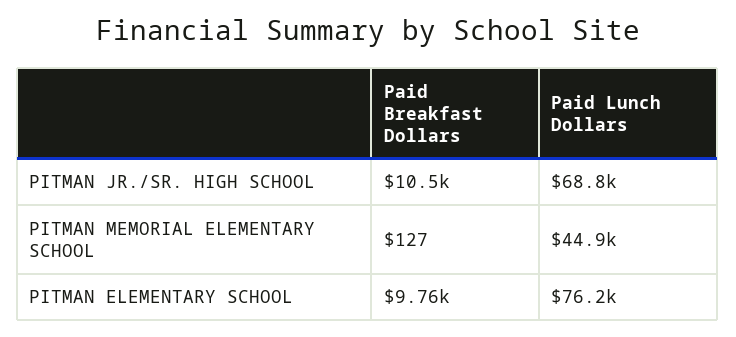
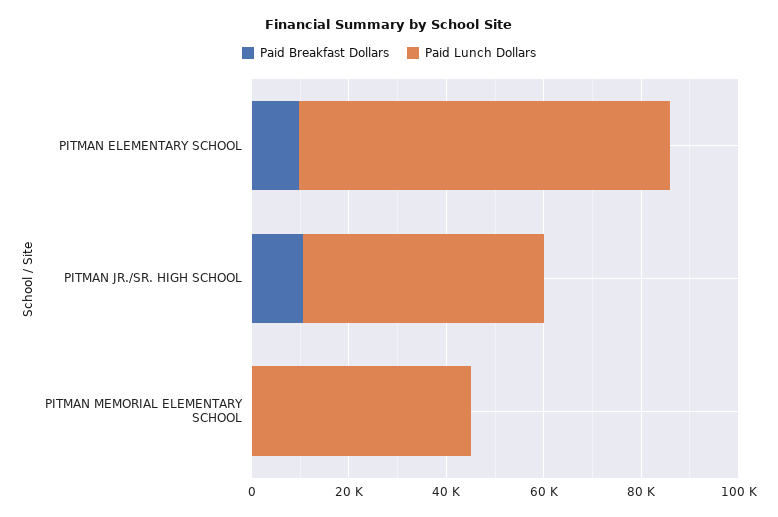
Paid Lunch Dollars, PITMAN JR./SR. HIGH SCHOOL: 68800 -> 50000

